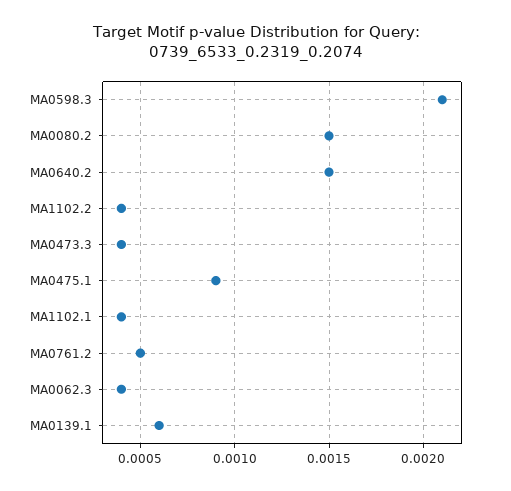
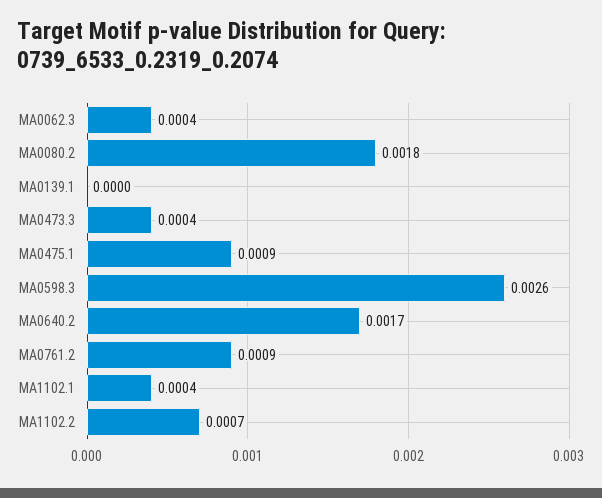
MA0598.3: 0.0021 -> 0.0026
MA0080.2: 0.0015 -> 0.0018
MA0640.2: 0.0015 -> 0.0017
MA1102.2: 0.0004 -> 0.0007
MA0761.2: 0.0005 -> 0.0009
MA0139.1: 0.0006 -> 0

